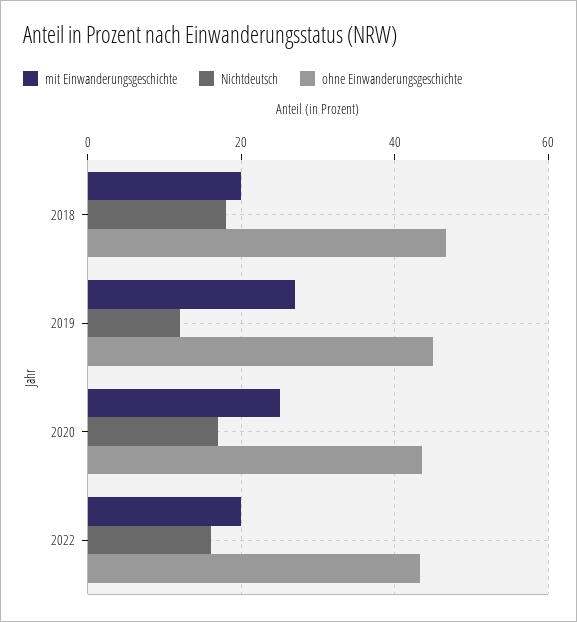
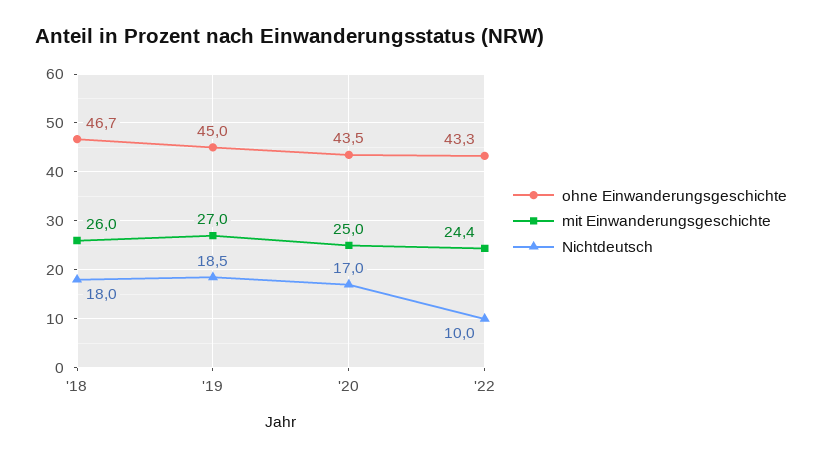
mit Einwanderungsgeschichte, 2018: 20 -> 26
Nichtdeutsch, 2019: 12 -> 18.5
mit Einwanderungsgeschichte, 2022: 20 -> 24.4
Nichtdeutsch, 2022: 16 -> 10

